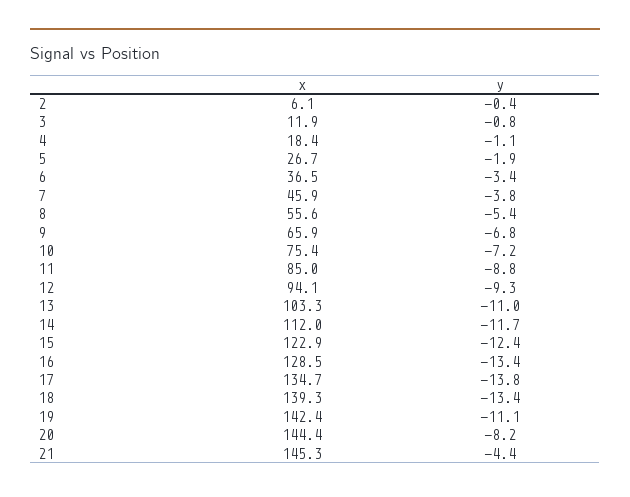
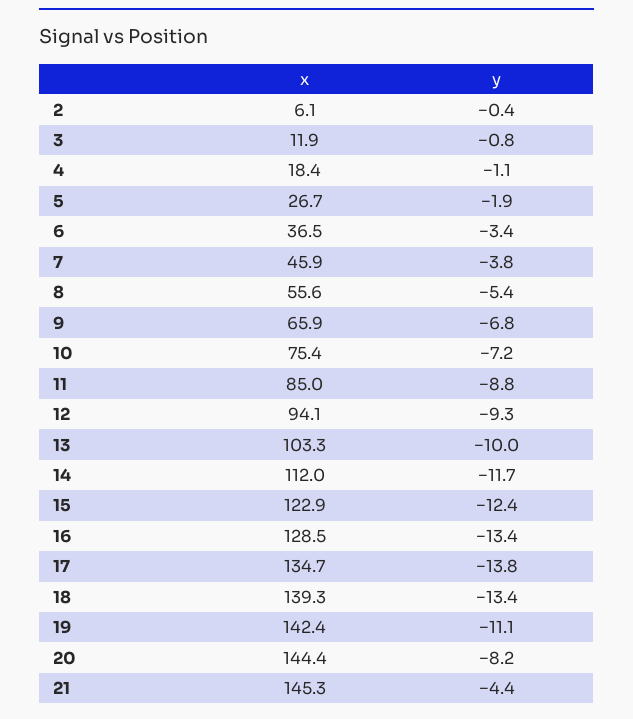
y, 13: -11 -> -10

